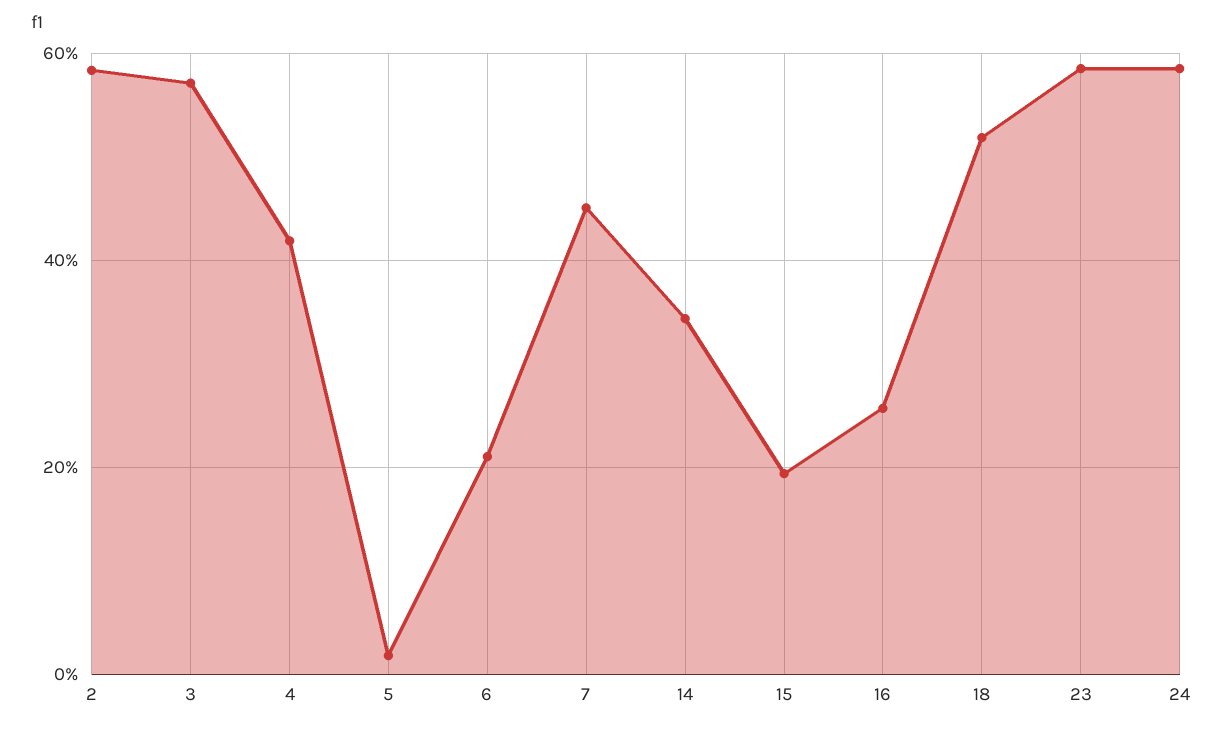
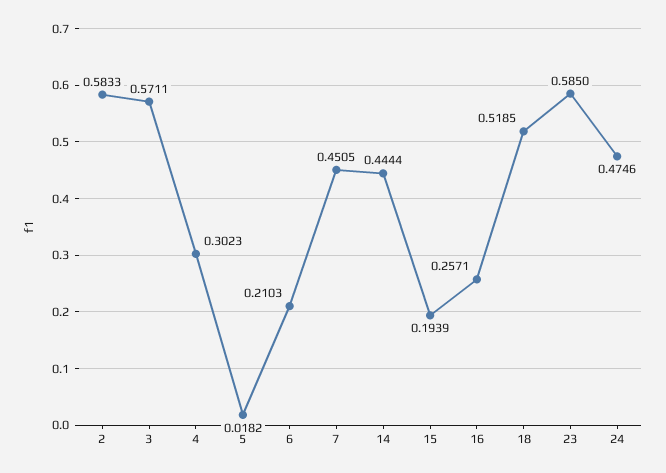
4: 0.42 -> 0.3023
14: 0.34 -> 0.4444
24: 0.58 -> 0.4746

